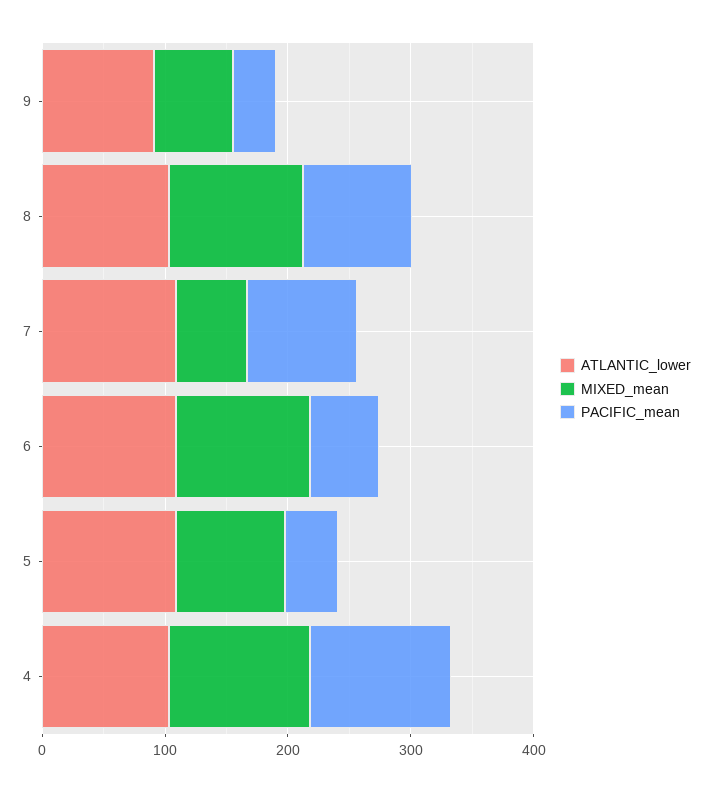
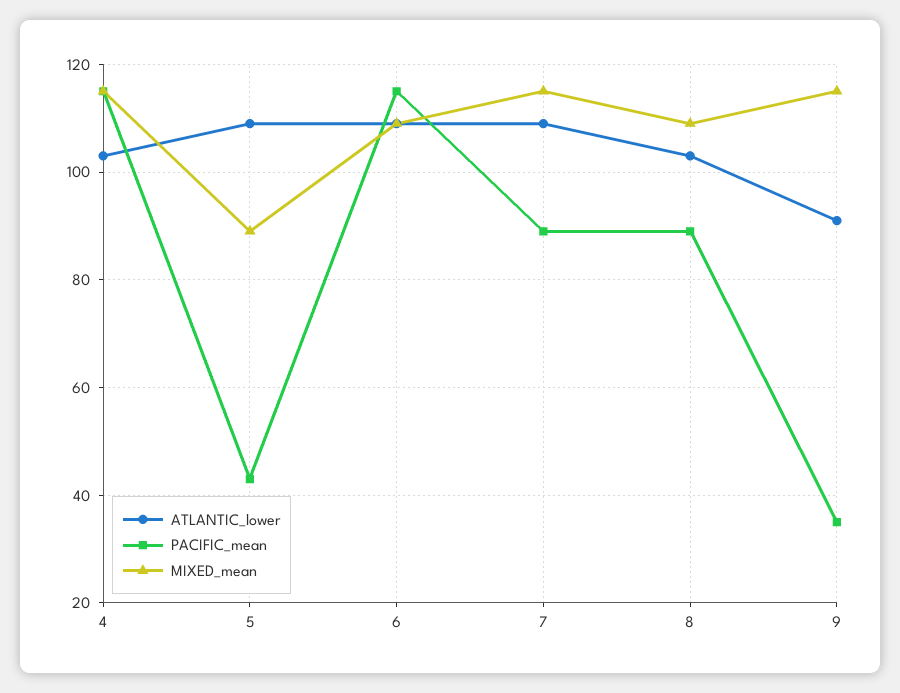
MIXED_mean, 9: 60 -> 115
MIXED_mean, 7: 60 -> 115
PACIFIC_mean, 6: 60 -> 115

